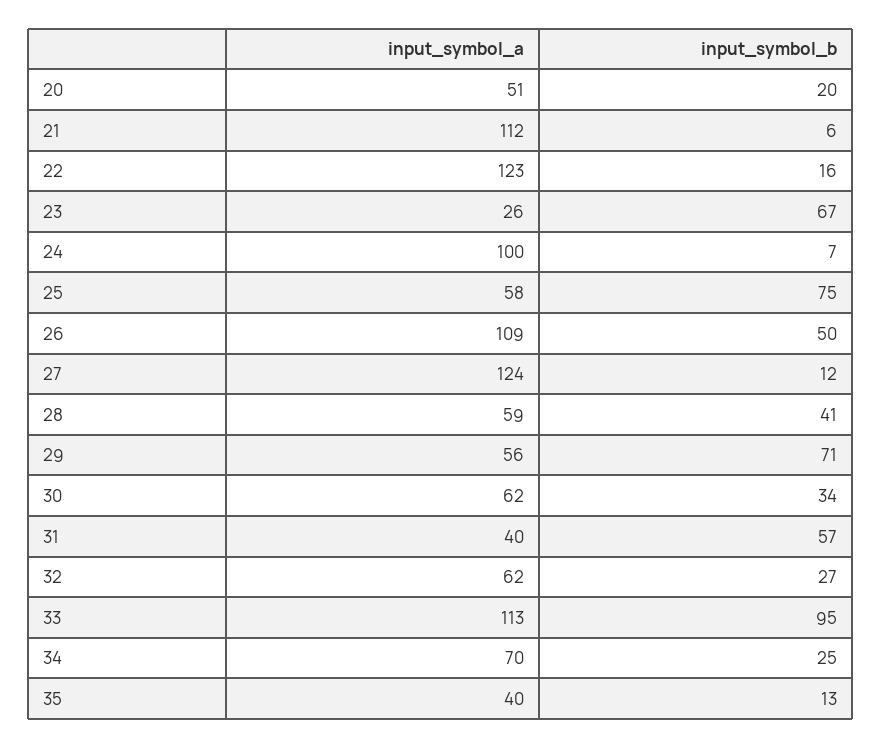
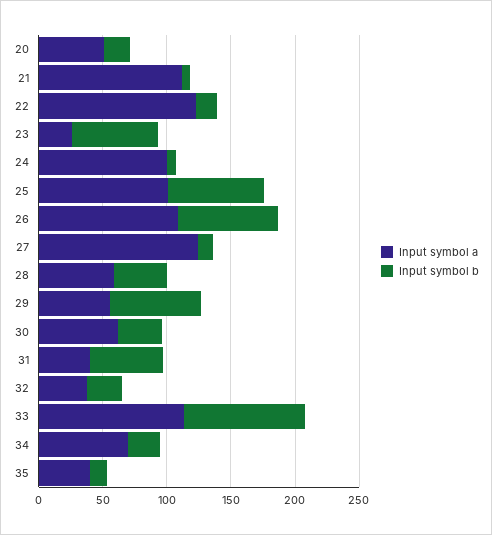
input_symbol_a, 25: 58 -> 100
input_symbol_b, 26: 50 -> 80
input_symbol_a, 32: 62 -> 40

